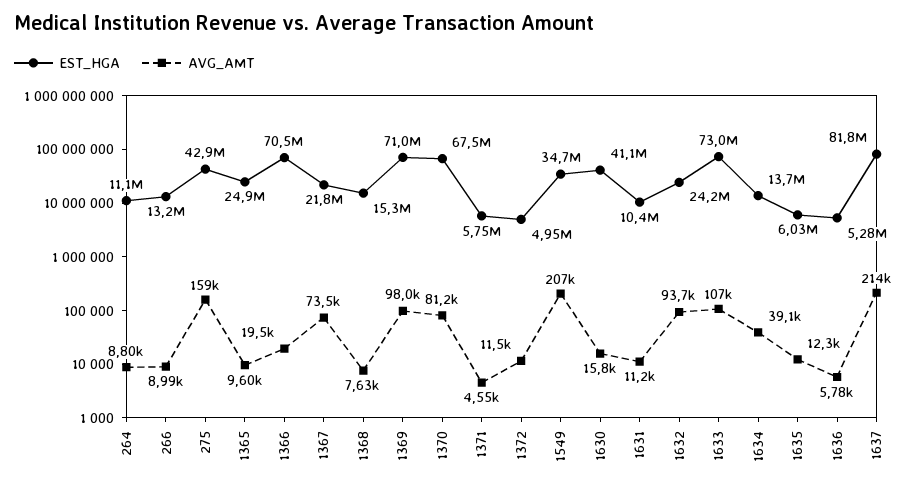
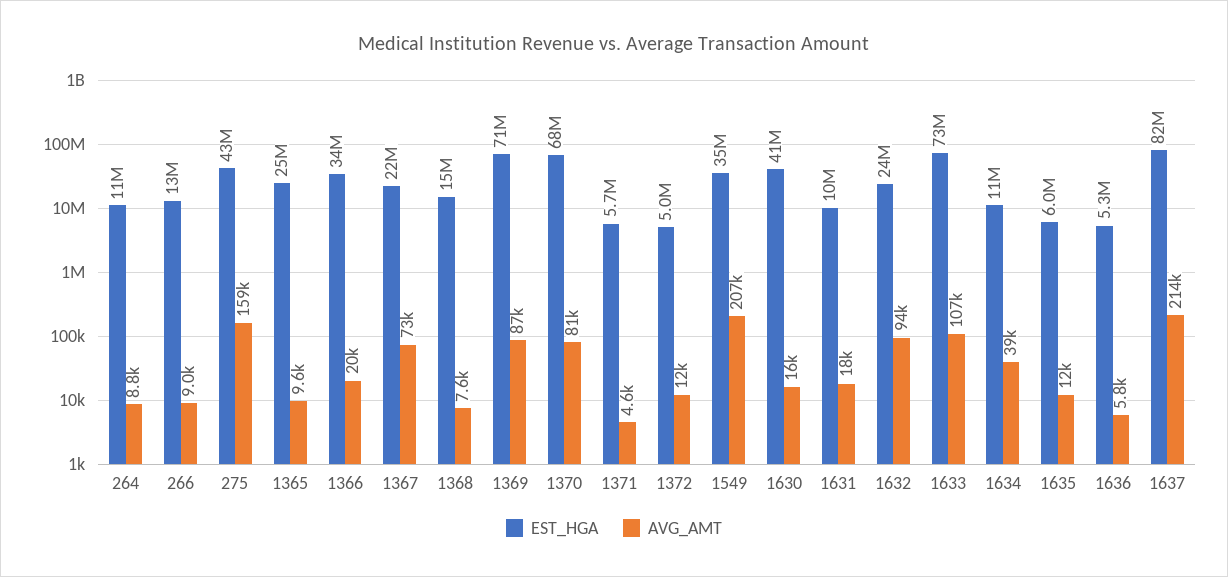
EST_HGA, 1366: 70500000 -> 34000000
AVG_AMT, 1369: 98000 -> 87000
AVG_AMT, 1631: 11200 -> 18000
EST_HGA, 1634: 13700000 -> 11000000

